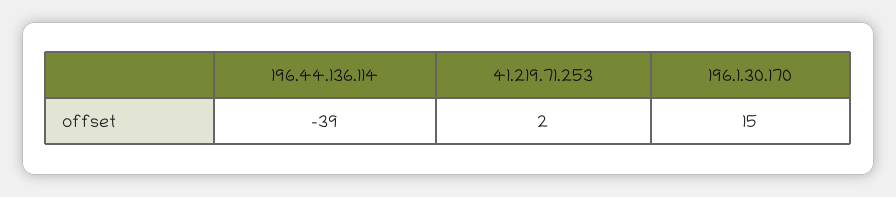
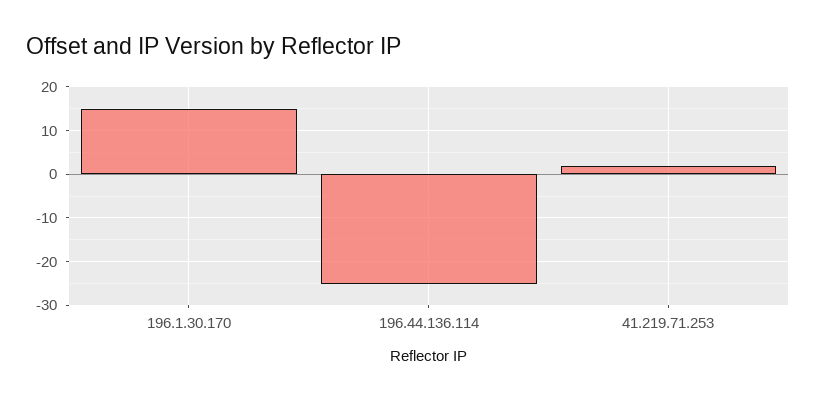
196.44.136.114: -39 -> -25

